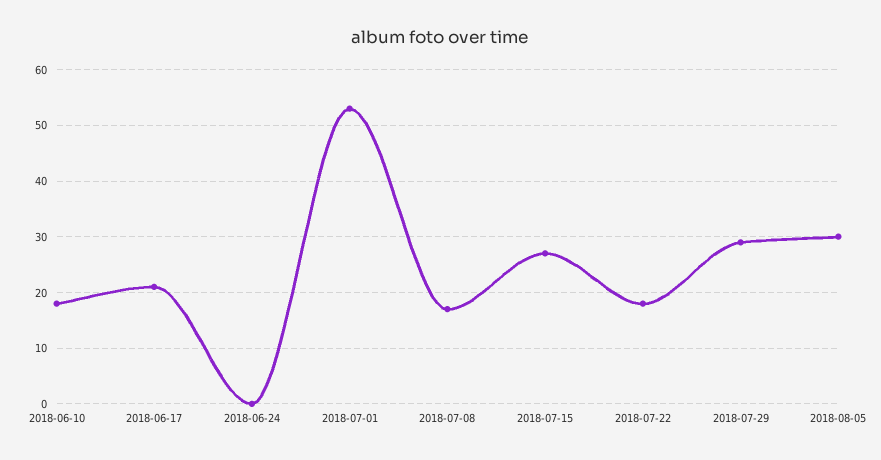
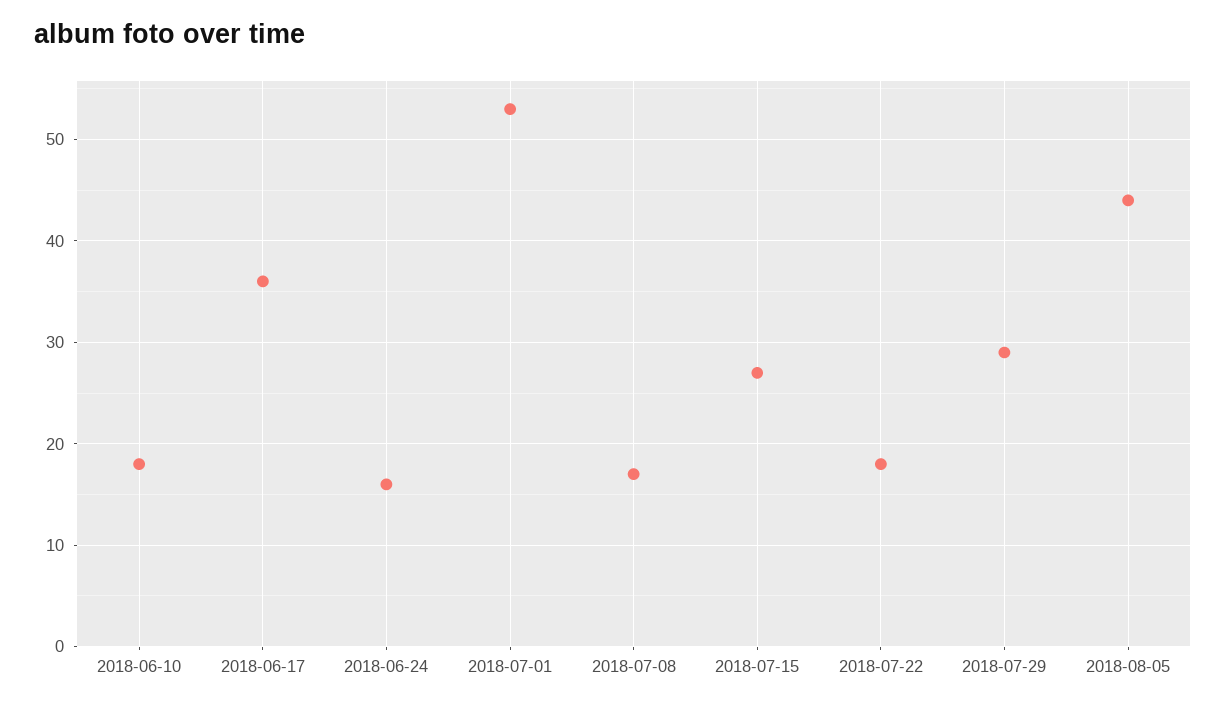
2018-06-17: 20 -> 36
2018-06-24: 0 -> 16
2018-08-05: 30 -> 44

